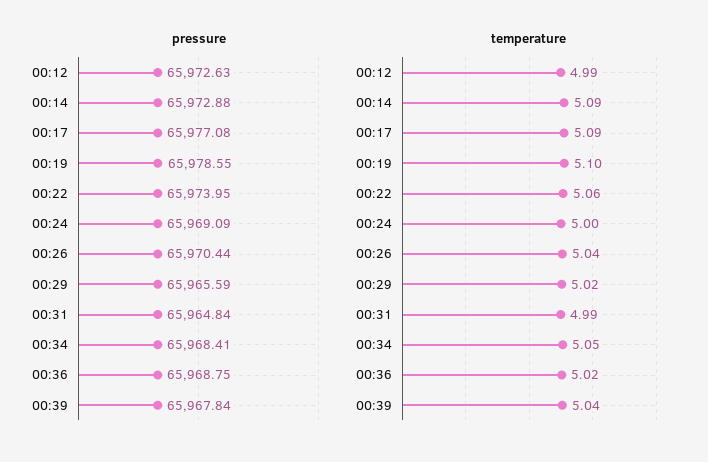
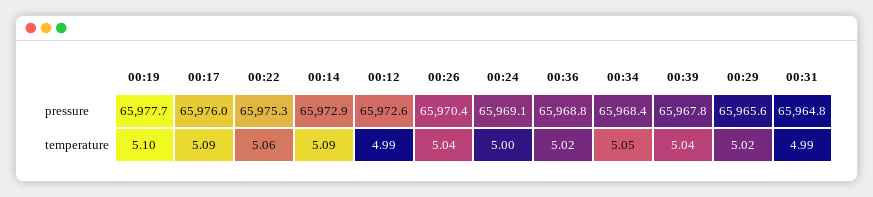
pressure, 00:17: 65977.08 -> 65976
pressure, 00:19: 65978.55 -> 65977.7
pressure, 00:22: 65973.95 -> 65975.3

